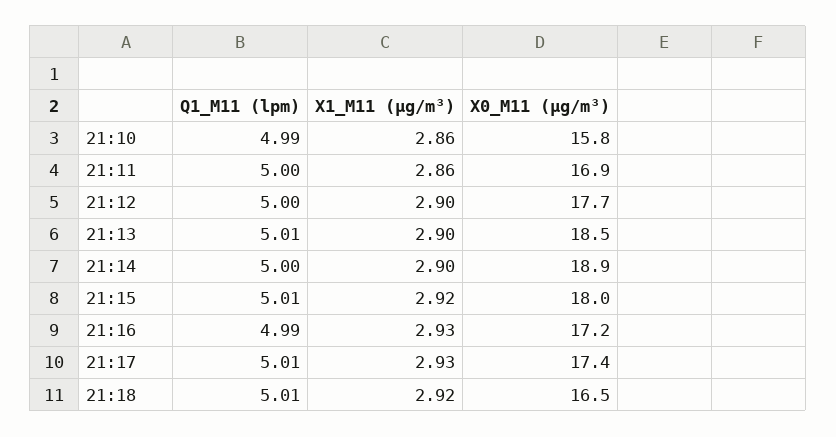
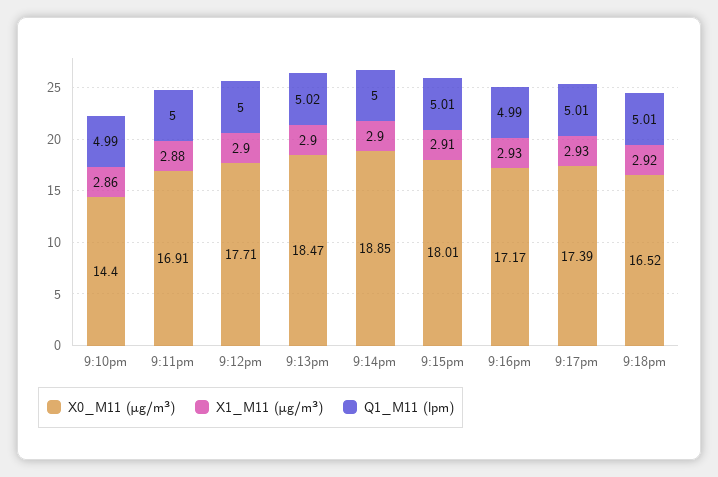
X0_M11 (μg/m³), 21:10: 15.8 -> 14.4
X1_M11 (μg/m³), 21:11: 2.86 -> 2.88
Q1_M11 (lpm), 21:13: 5.01 -> 5.02
X1_M11 (μg/m³), 21:15: 2.92 -> 2.91

